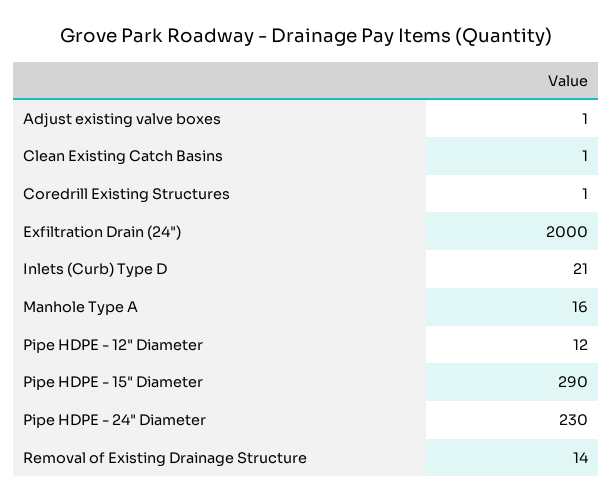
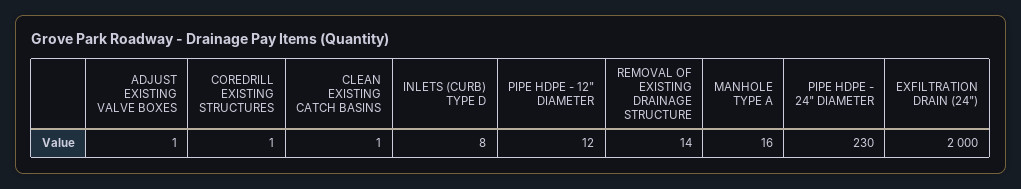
Inlets (Curb) Type D: 21 -> 8
Pipe HDPE - 15" Diameter: 290 -> none

